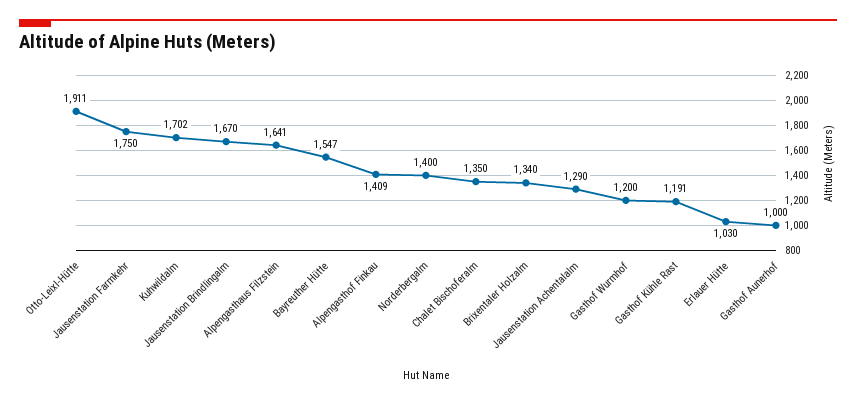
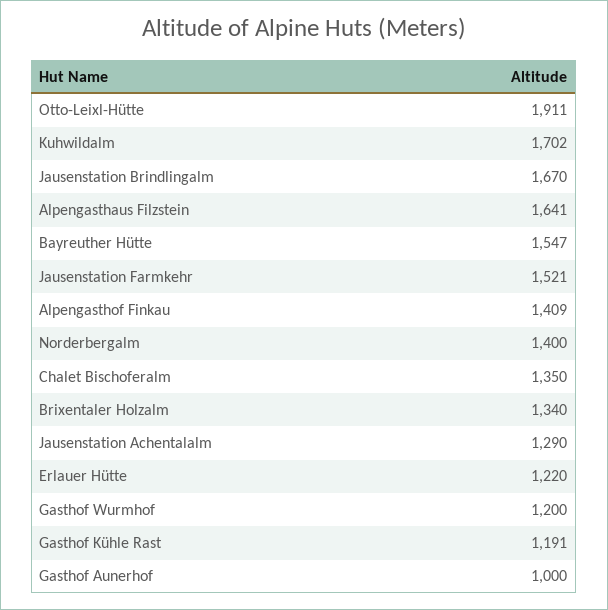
Jausenstation Farmkehr: 1750 -> 1521
Erlauer Hütte: 1030 -> 1220

